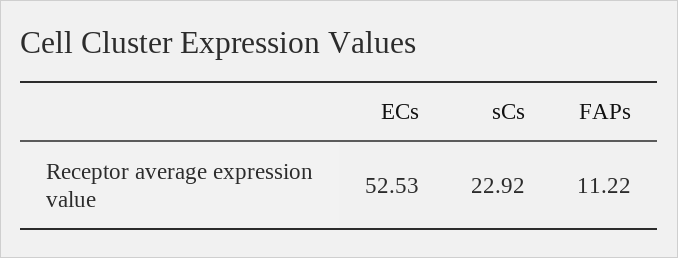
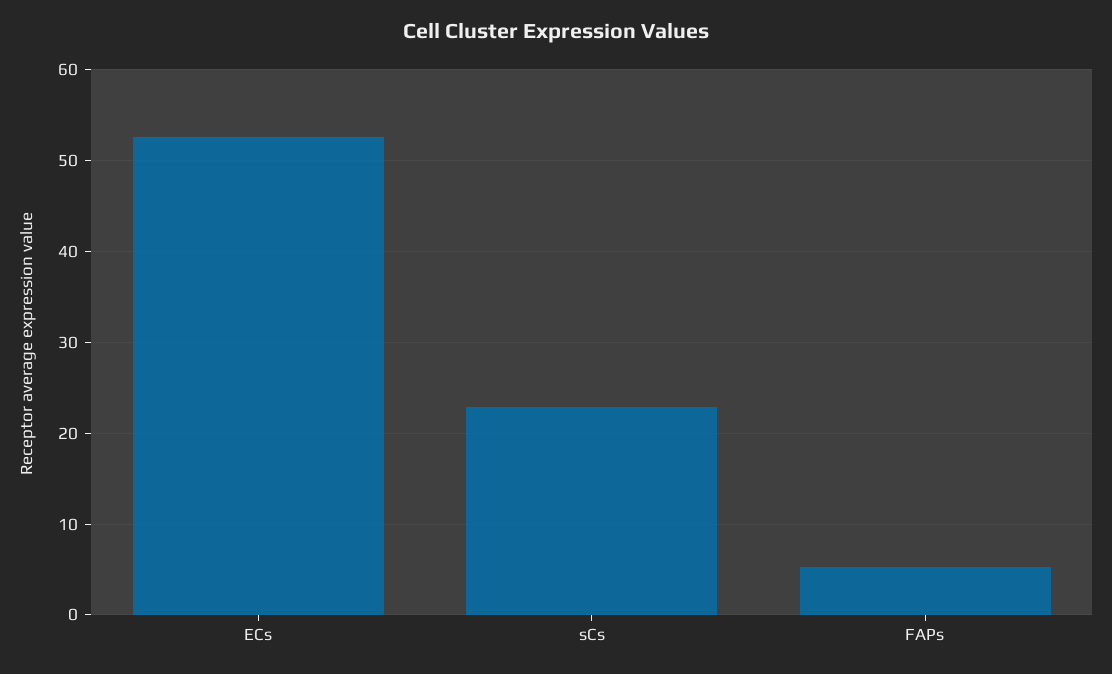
FAPs: 11.22 -> 5

